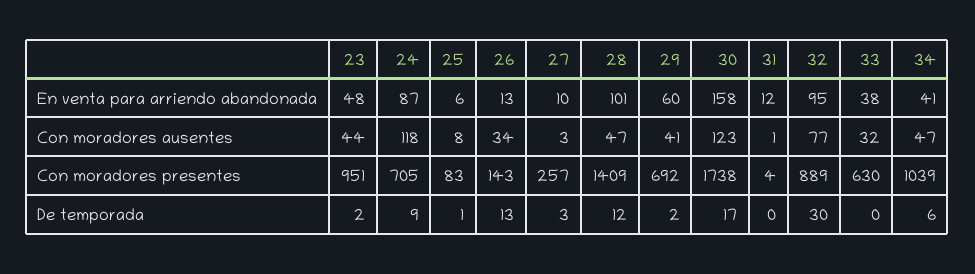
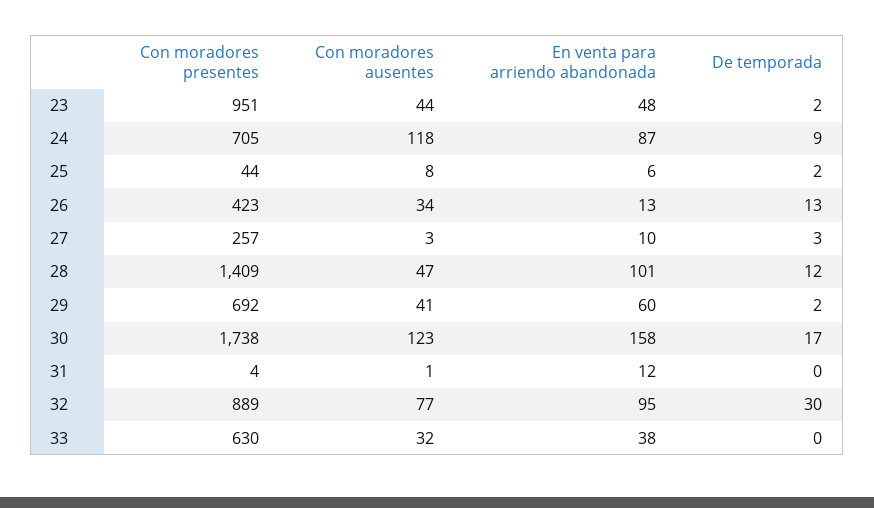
34, En venta para arriendo abandonada: 41 -> none
34, Con moradores ausentes: 47 -> none
25, Con moradores presentes: 83 -> 44
26, Con moradores presentes: 143 -> 423
34, Con moradores presentes: 1039 -> none
25, De temporada: 1 -> 2
34, De temporada: 6 -> none

